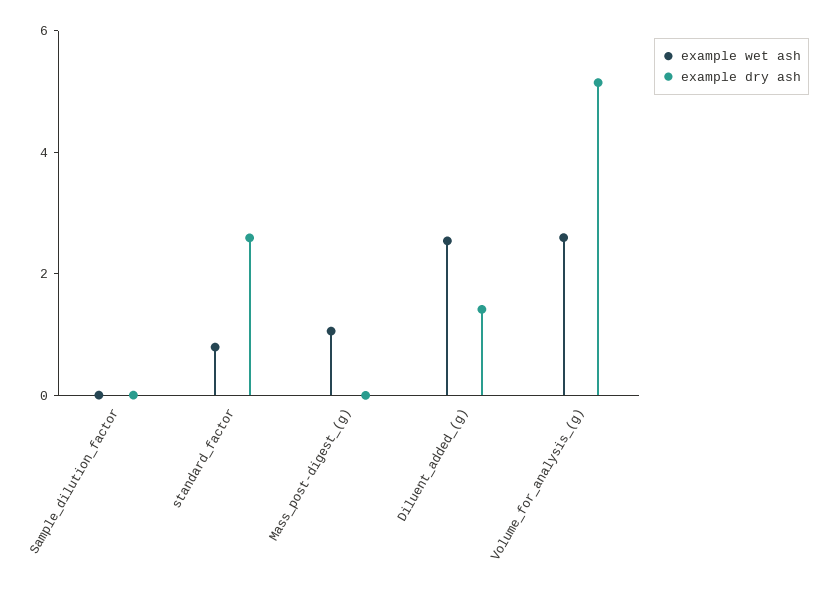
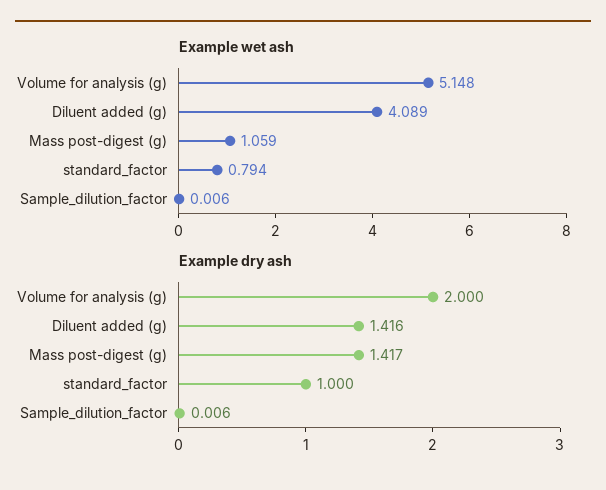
example dry ash, standard_factor: 2.5 -> 1
example dry ash, Mass_post-digest_(g): 0 -> 1.417
example wet ash, Diluent_added_(g): 2.5 -> 4.089
example wet ash, Volume_for_analysis_(g): 2.5 -> 5.148
example dry ash, Volume_for_analysis_(g): 5 -> 2

